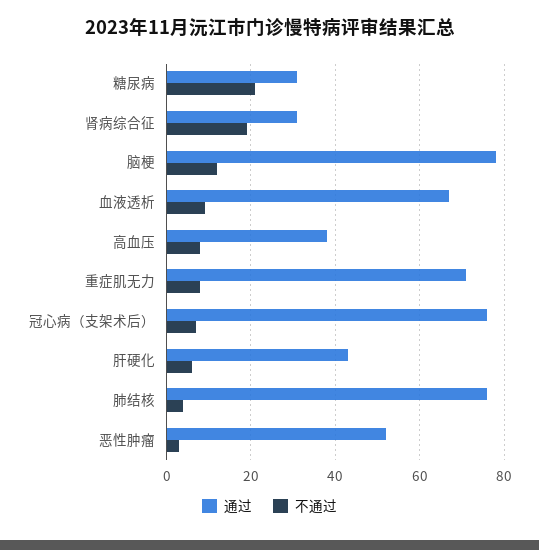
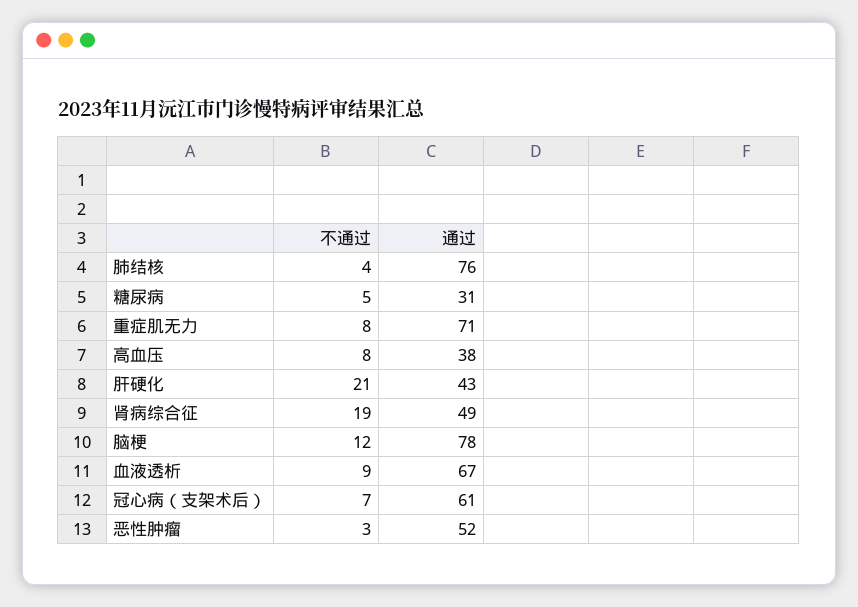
不通过, 糖尿病: 20 -> 5
通过, 肾病综合征: 30 -> 49
通过, 冠心病（支架术后）: 75 -> 61
不通过, 肝硬化: 5 -> 21

